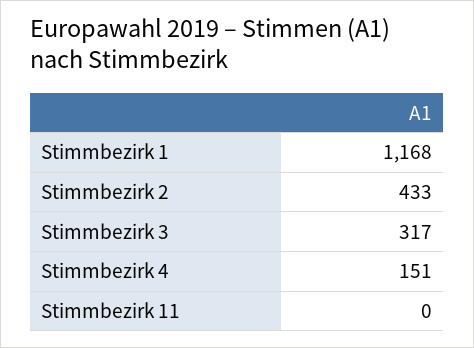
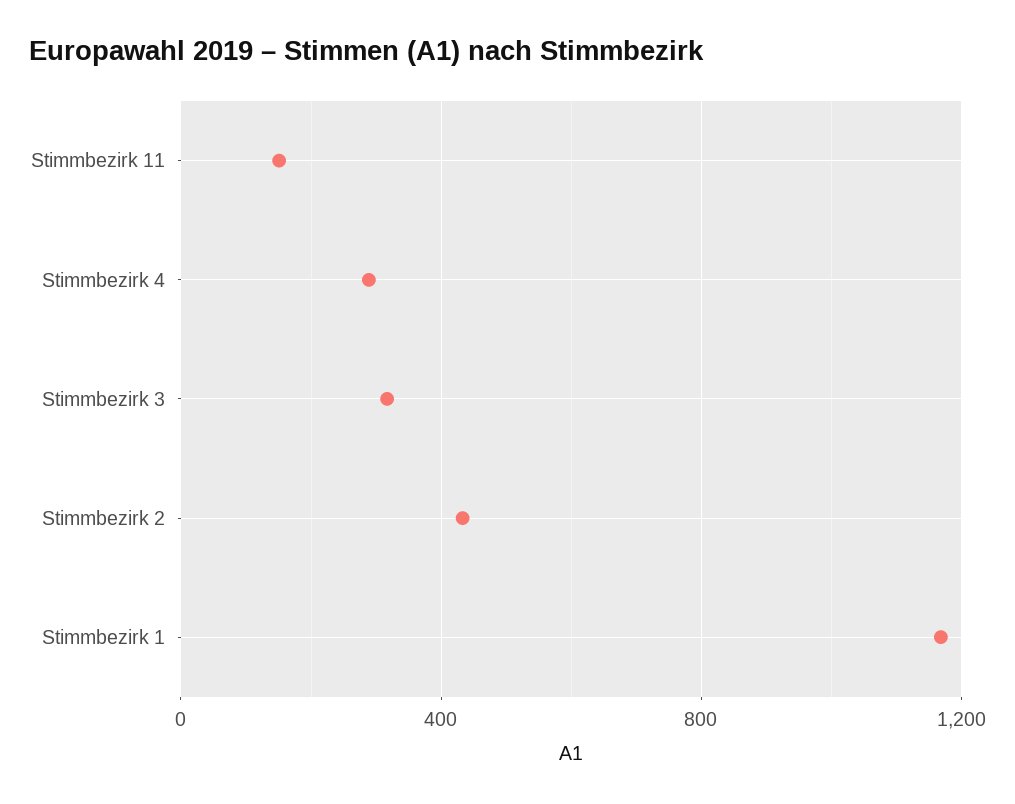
Stimmbezirk 4: 151 -> 300
Stimmbezirk 11: 0 -> 150

